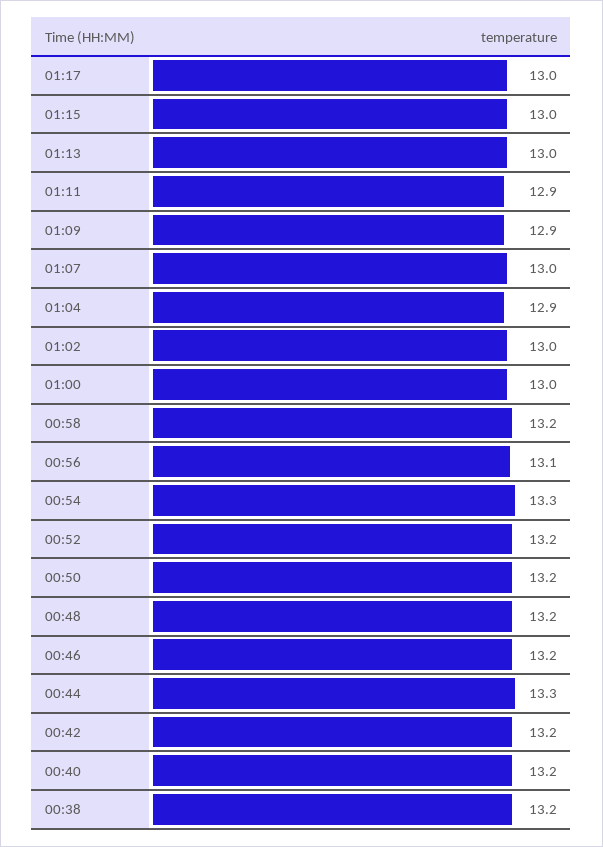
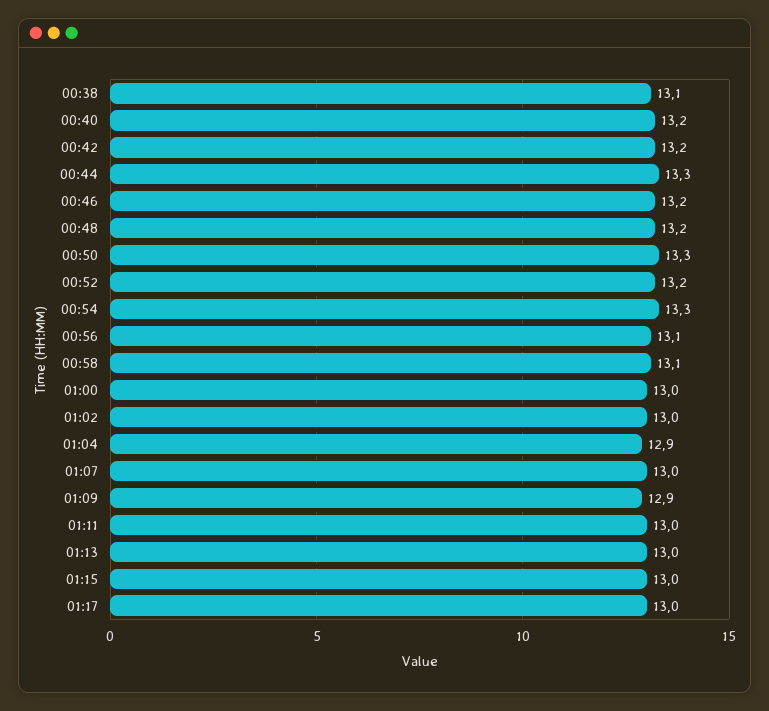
01:11: 12.9 -> 13
00:58: 13.2 -> 13.1
00:50: 13.2 -> 13.3
00:38: 13.2 -> 13.1

